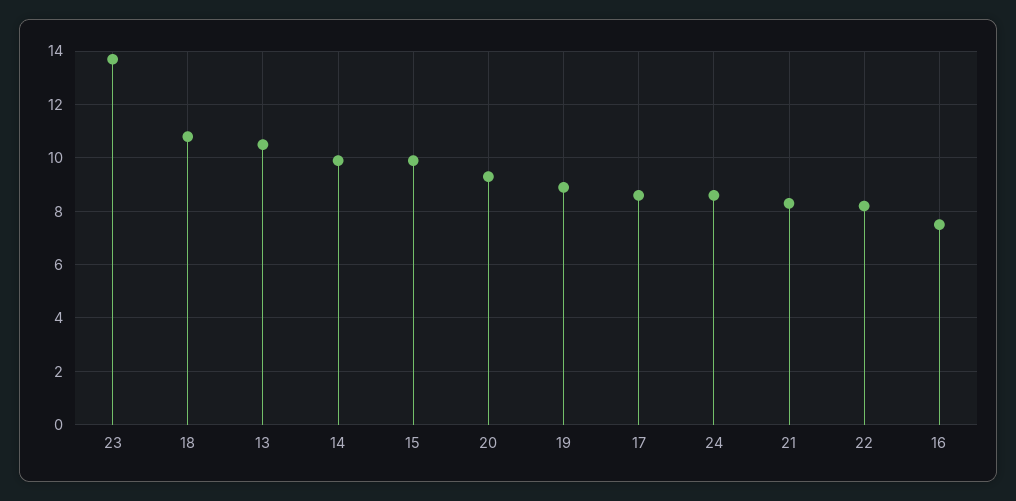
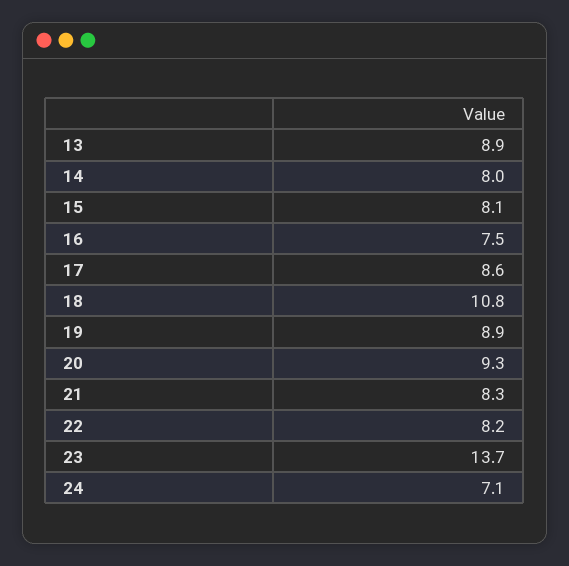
13: 10.5 -> 8.9
14: 10 -> 8
15: 10 -> 8.1
24: 8.5 -> 7.1

